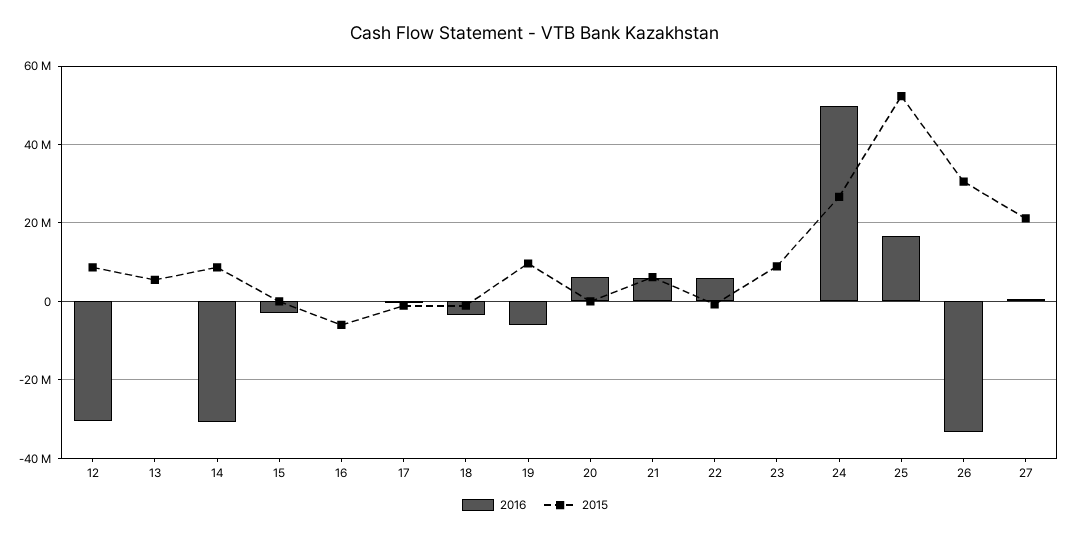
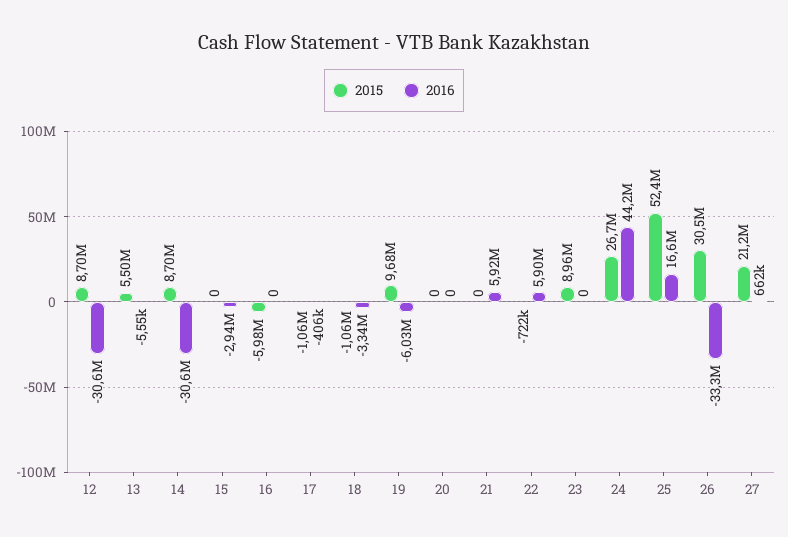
2016, 20: 6000000 -> 0
2015, 21: 6000000 -> 0
2016, 24: 50000000 -> 44200000

